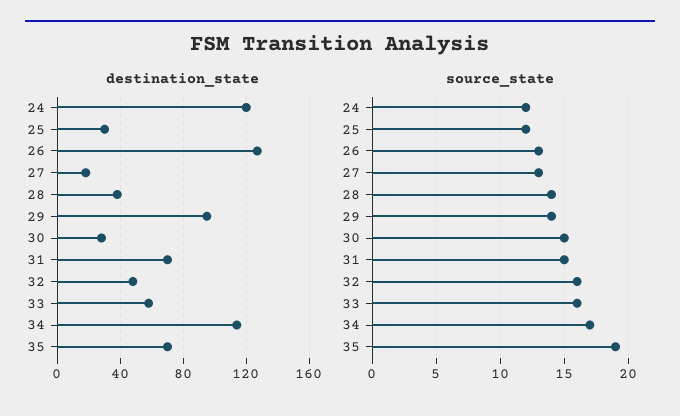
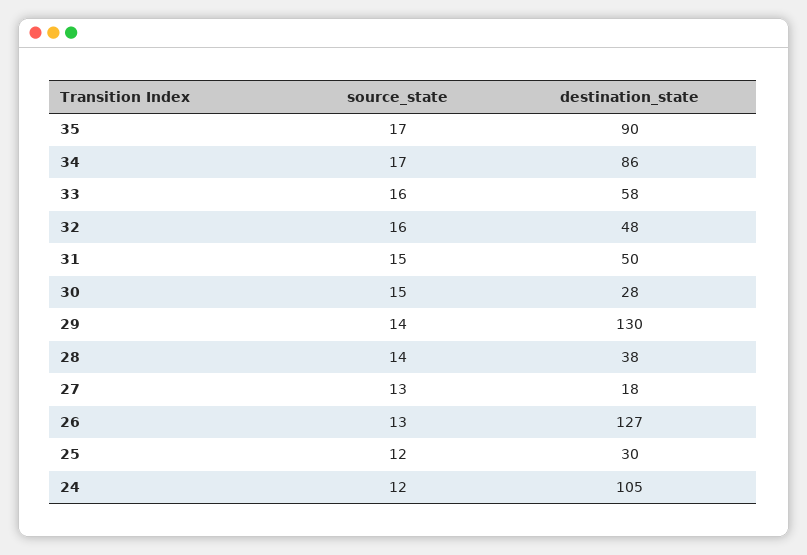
destination_state, 24: 120 -> 105
destination_state, 29: 95 -> 130
destination_state, 31: 70 -> 50
destination_state, 34: 115 -> 86
destination_state, 35: 70 -> 90
source_state, 35: 19 -> 17

